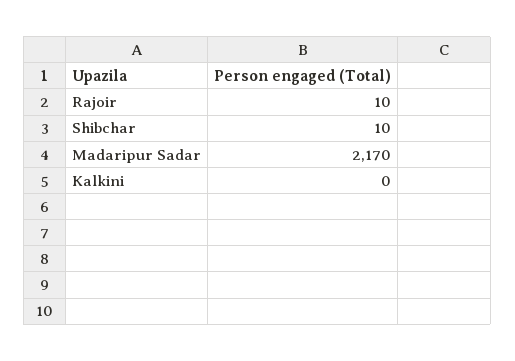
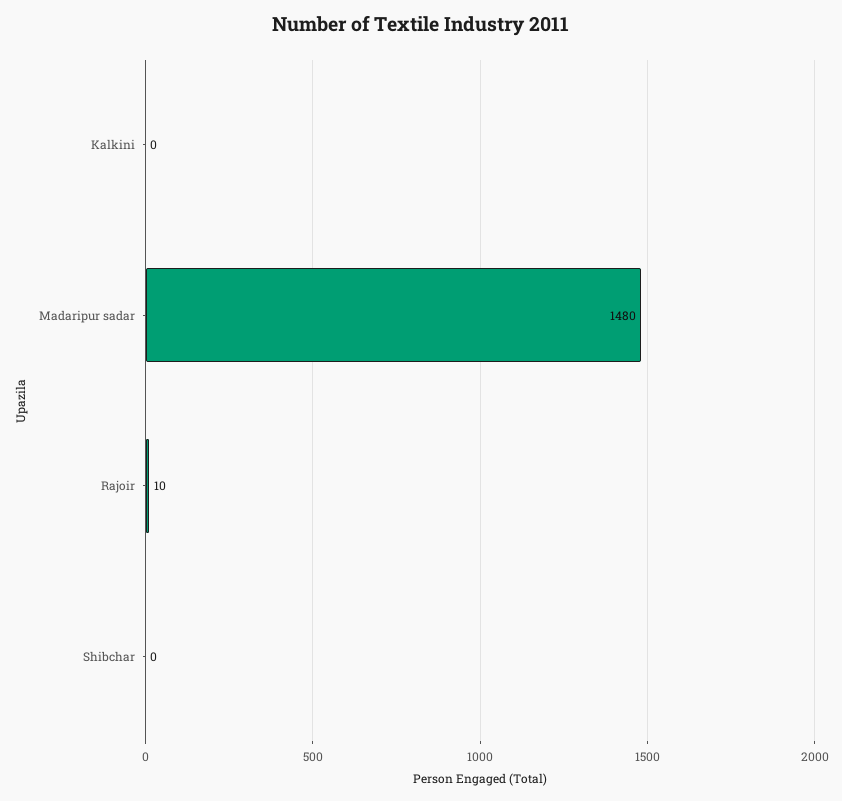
Shibchar: 10 -> 0
Madaripur Sadar: 2170 -> 1480

